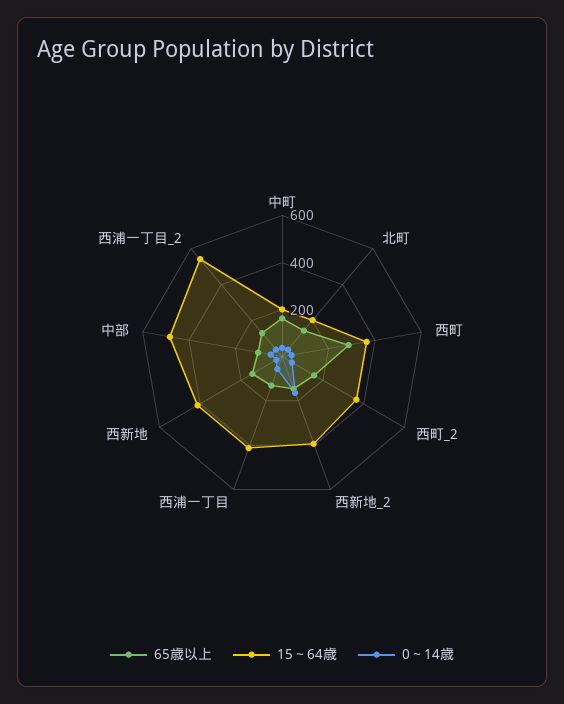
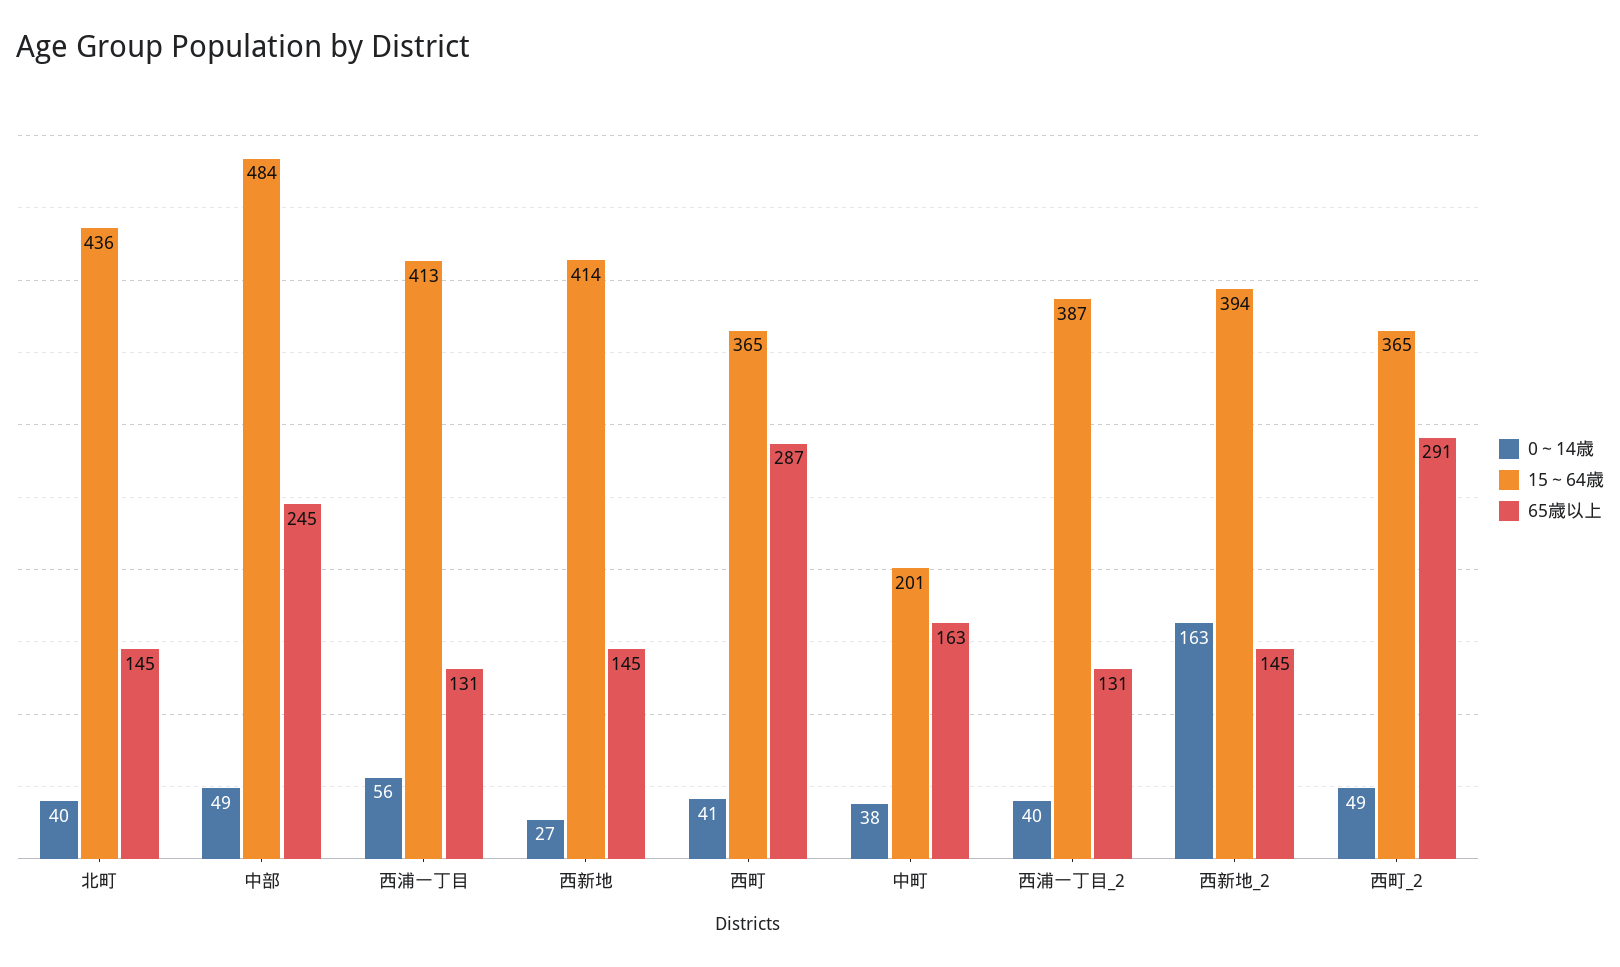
15～64歳, 北町: 200 -> 436
65歳以上, 西町_2: 150 -> 291
65歳以上, 中部: 100 -> 245
15～64歳, 西浦一丁目_2: 550 -> 387

